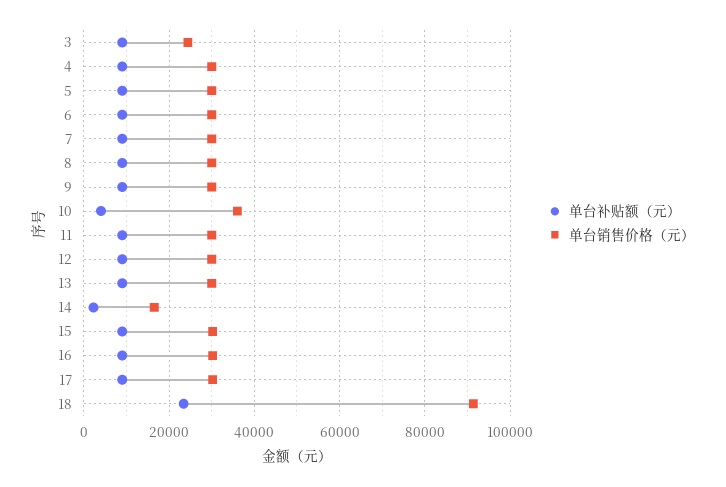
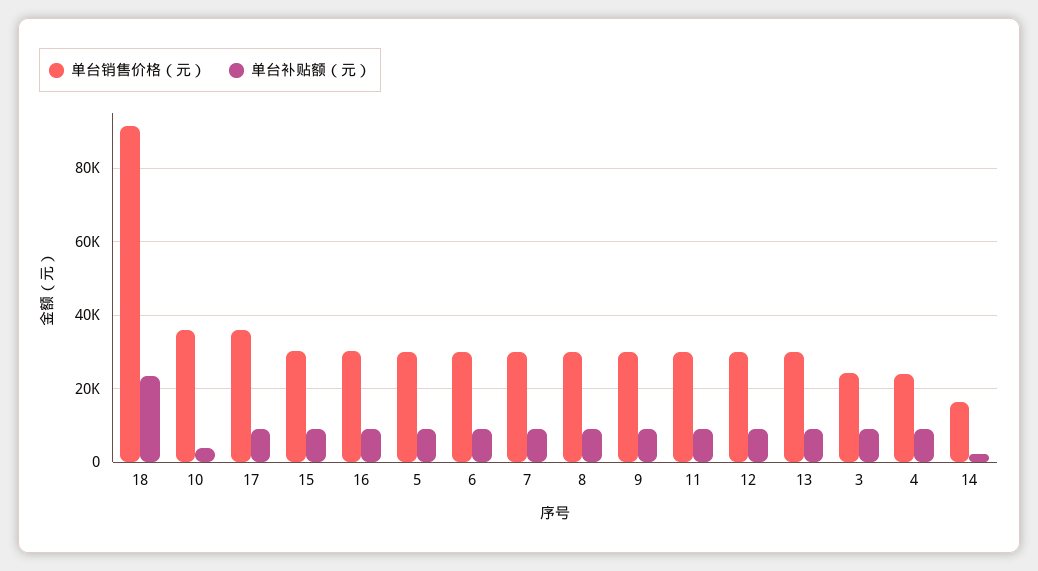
单台销售价格（元）, 4: 30000 -> 24000
单台销售价格（元）, 17: 30000 -> 36000

